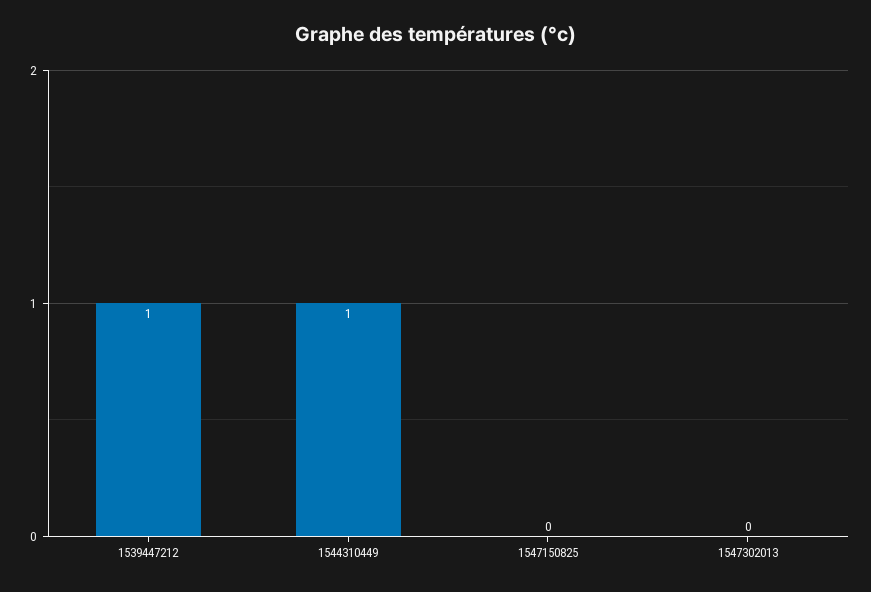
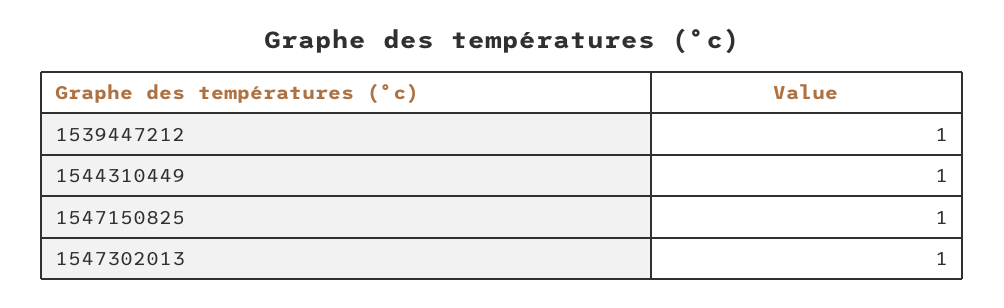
1547150825: 0 -> 1
1547302013: 0 -> 1

